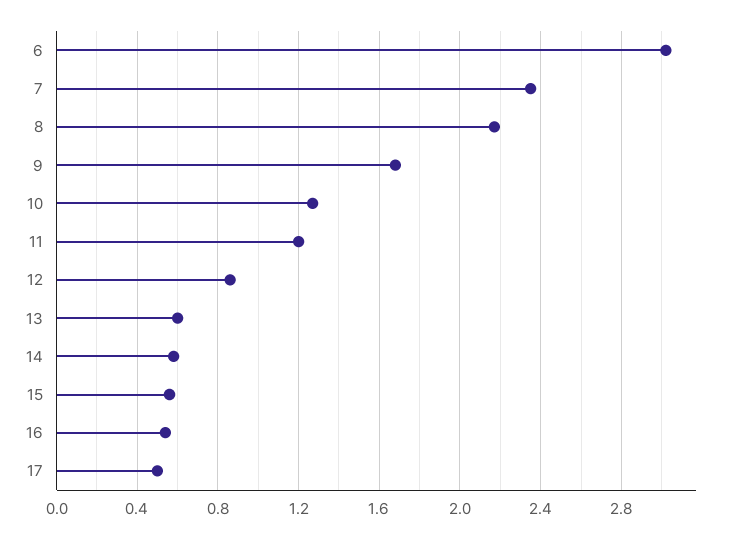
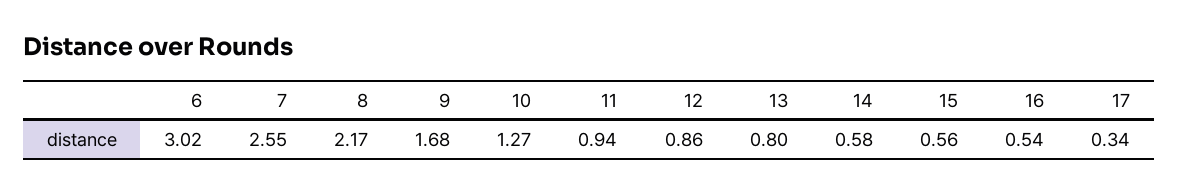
7: 2.35 -> 2.55
11: 1.2 -> 0.94
13: 0.6 -> 0.8
17: 0.5 -> 0.34

